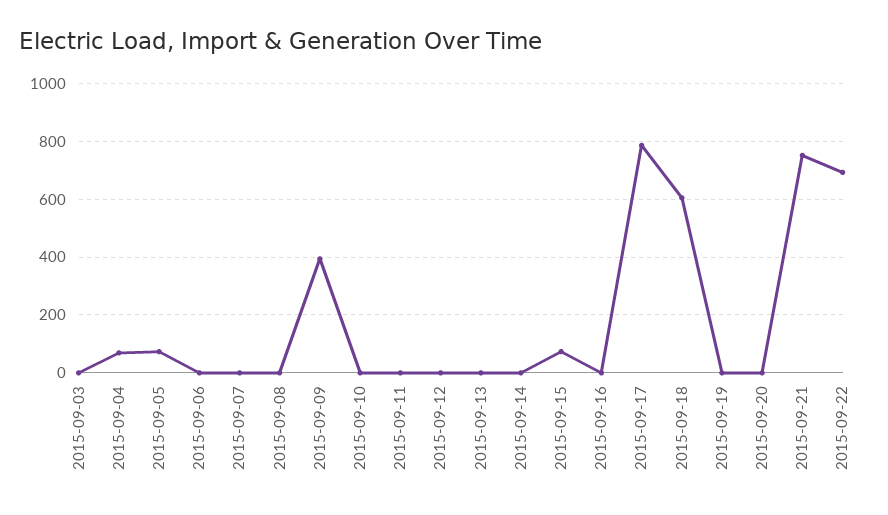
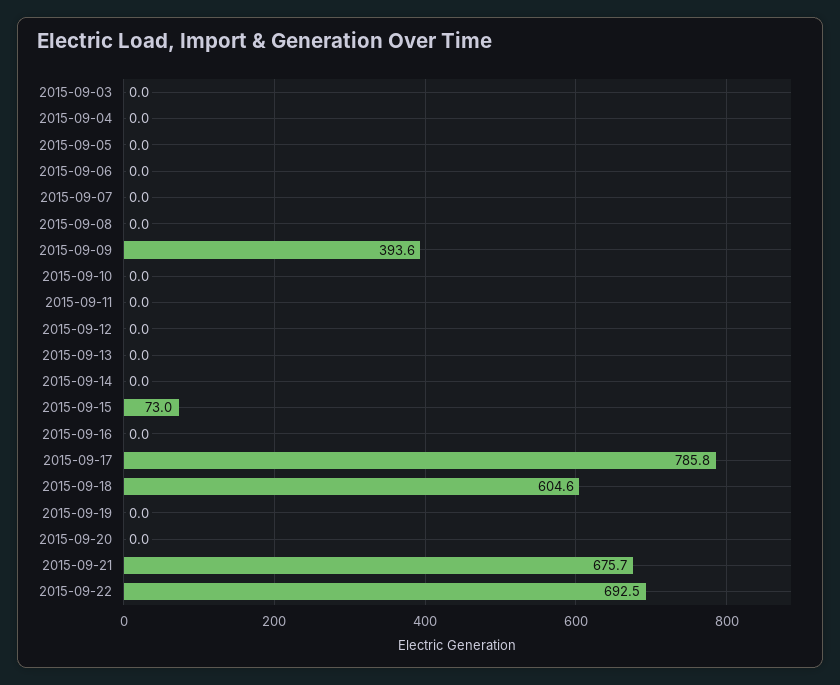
2015-09-04: 75 -> 0
2015-09-05: 75 -> 0
2015-09-21: 750 -> 675.7

